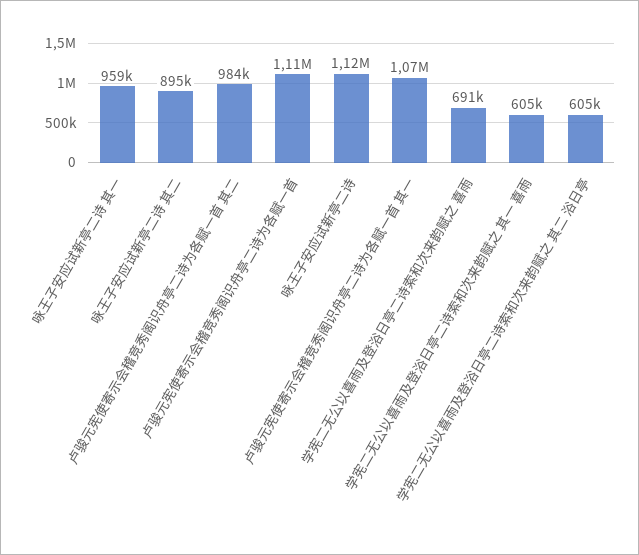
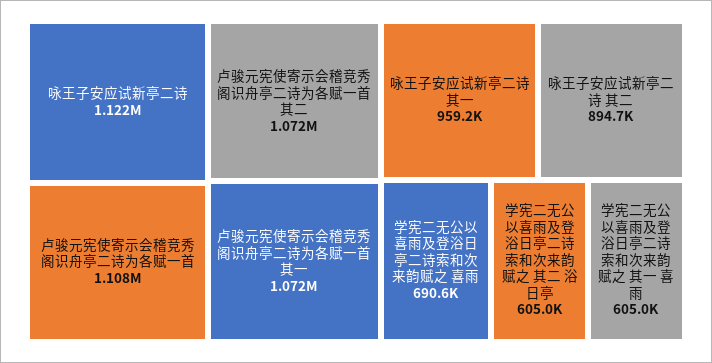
卢骏元宪使寄示会稽竞秀阁识舟亭二诗为各赋一首 其二: 984000 -> 1072000

